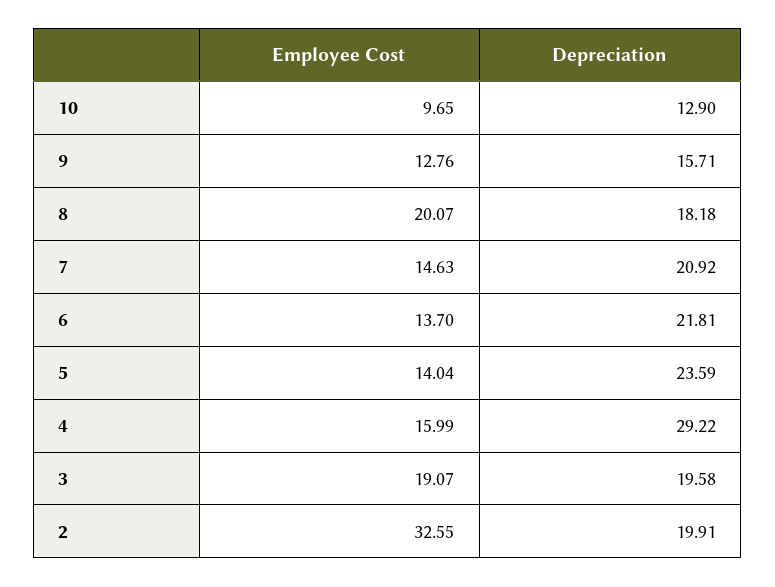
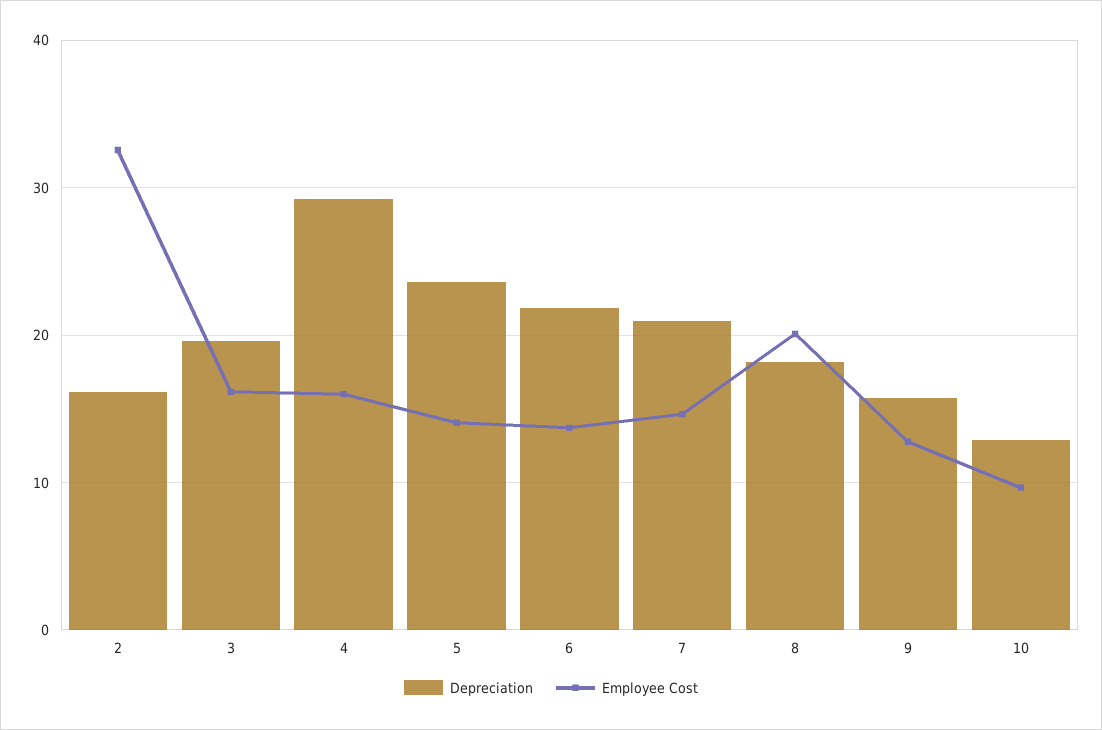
Employee Cost, 3: 19.07 -> 16
Depreciation, 2: 19.91 -> 16

